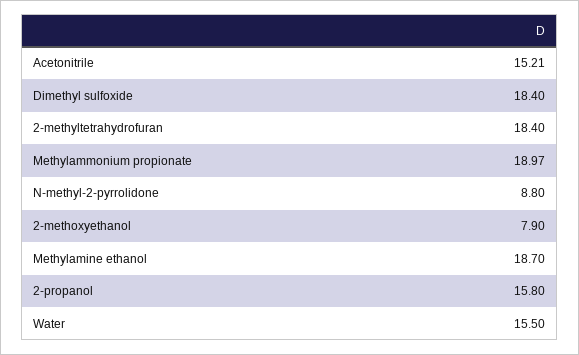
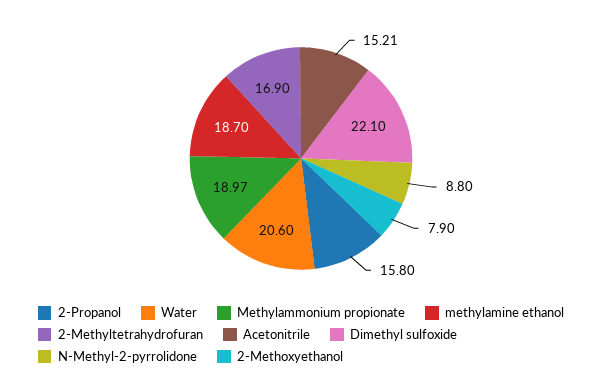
Dimethyl sulfoxide: 18.4 -> 22.1
2-methyltetrahydrofuran: 18.4 -> 16.9
Water: 15.5 -> 20.6

